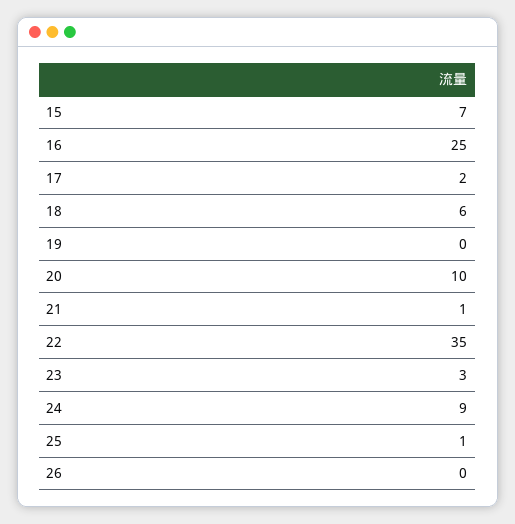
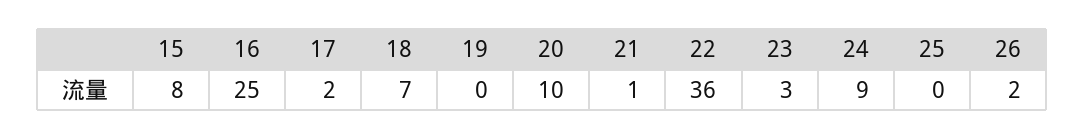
15: 7 -> 8
18: 6 -> 7
22: 35 -> 36
25: 1 -> 0
26: 0 -> 2

